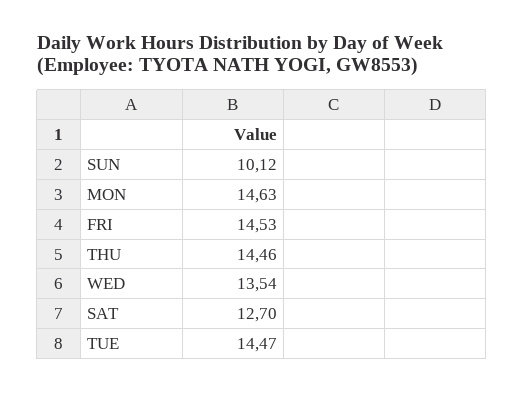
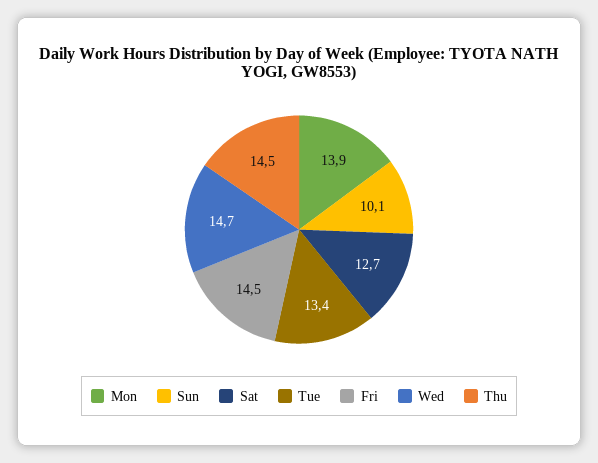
MON: 14.63 -> 13.9
WED: 13.54 -> 14.7
TUE: 14.47 -> 13.4

